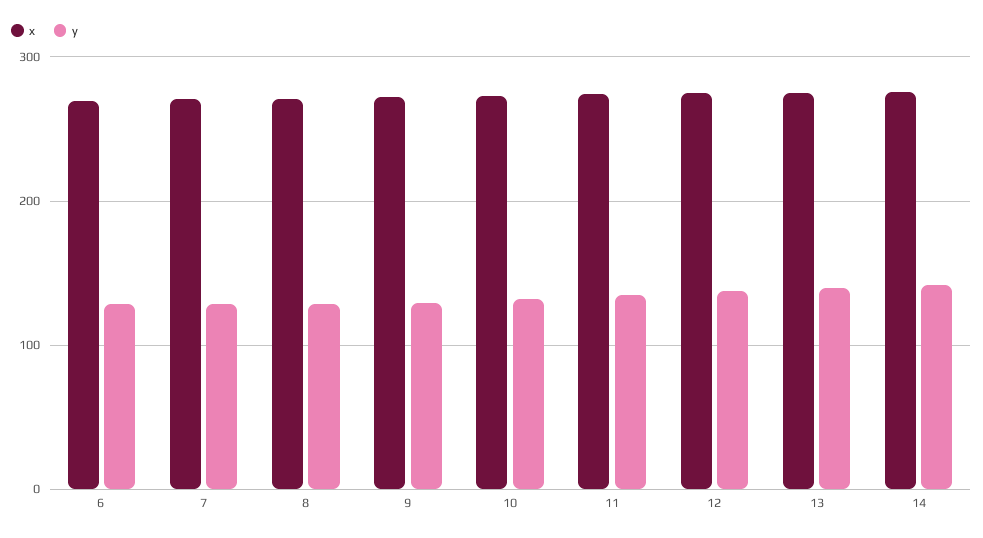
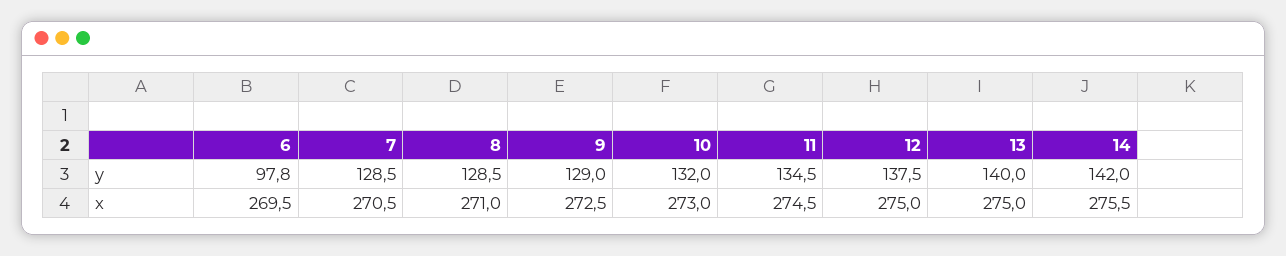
y, 6: 130 -> 97.8

